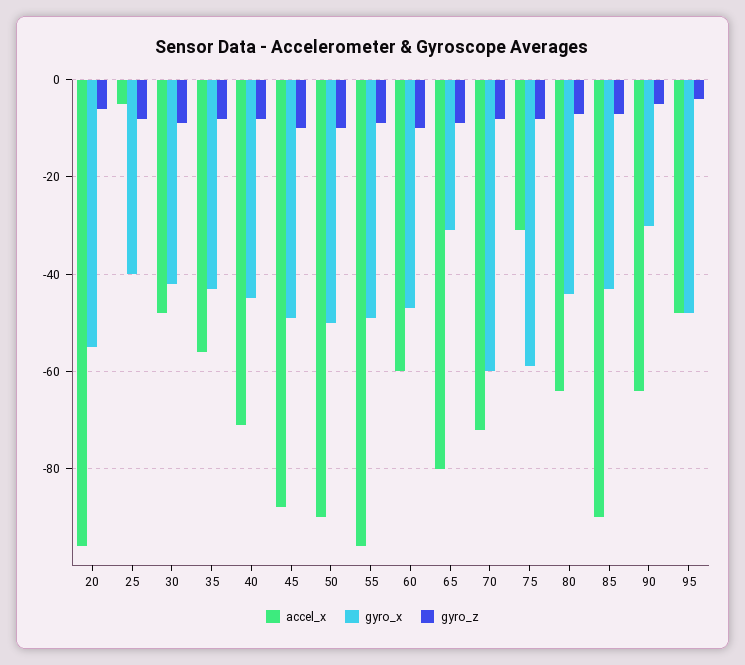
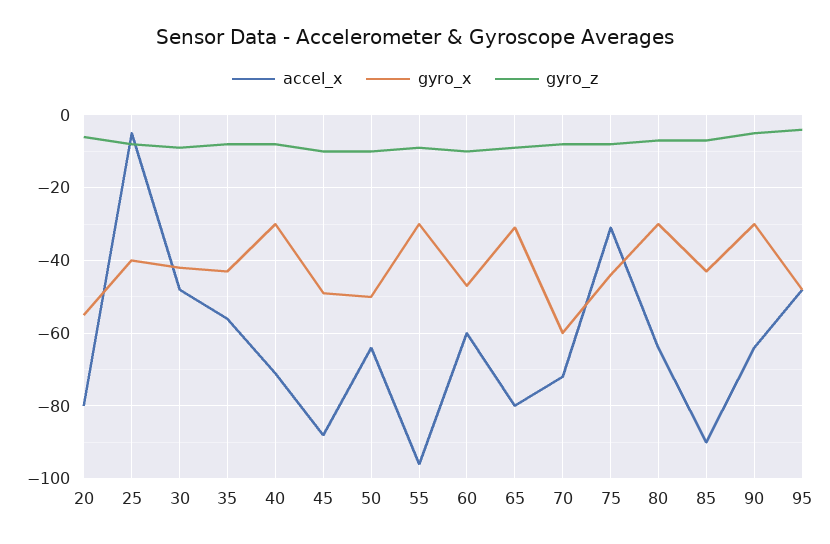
accel_x, 20: -95 -> -80
gyro_x, 40: -45 -> -30
accel_x, 50: -90 -> -65
gyro_x, 55: -50 -> -30
gyro_x, 75: -60 -> -45
gyro_x, 80: -45 -> -30

